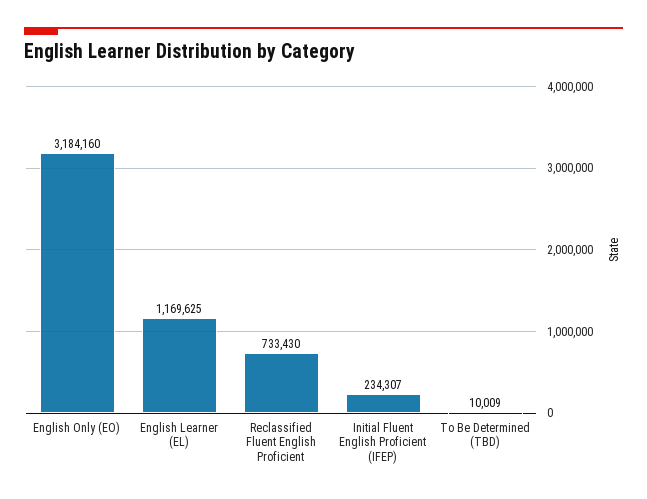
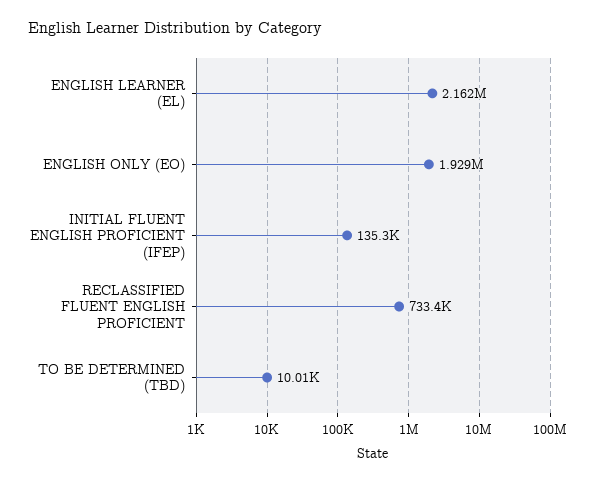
English Only (EO): 3184160 -> 1929000
English Learner (EL): 1169625 -> 2162000
Initial Fluent English Proficient (IFEP): 234307 -> 135300

